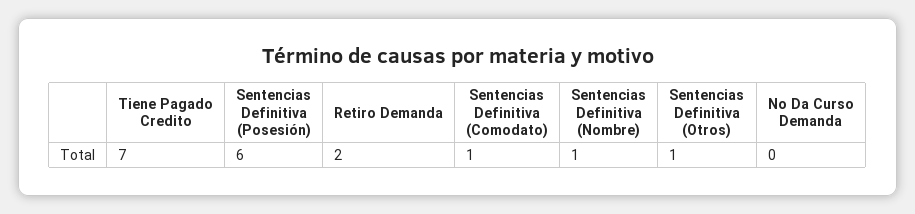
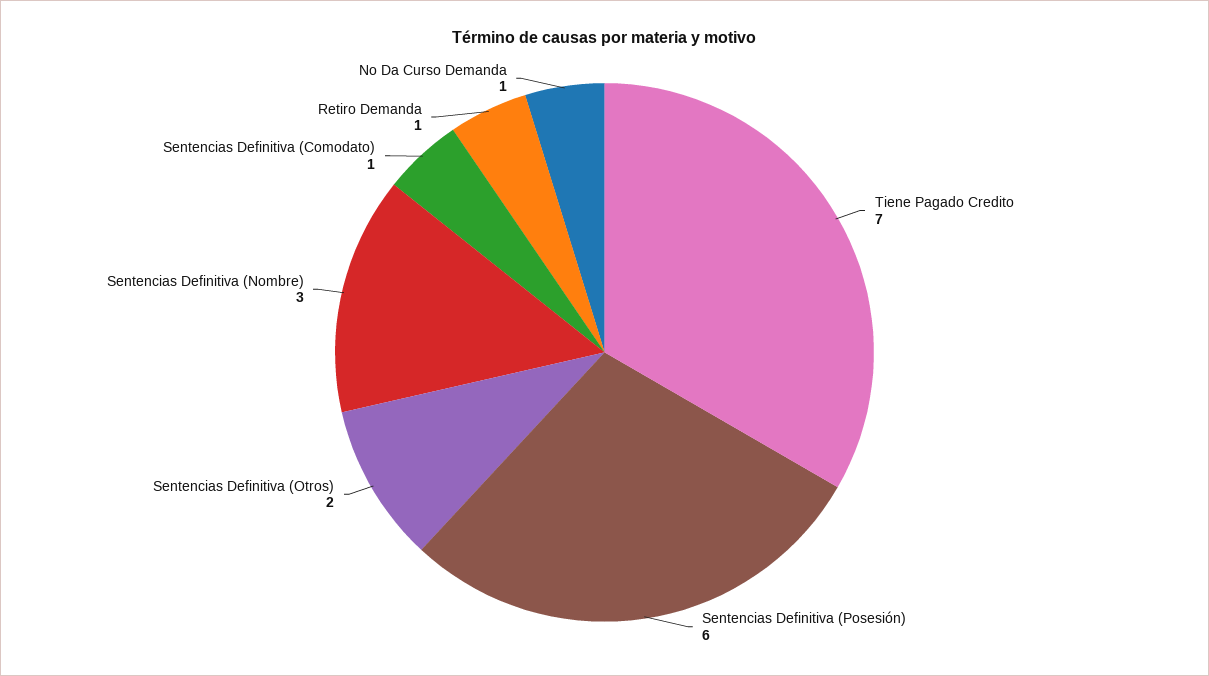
Retiro Demanda: 2 -> 1
Sentencias Definitiva (Nombre): 1 -> 3
Sentencias Definitiva (Otros): 1 -> 2
No Da Curso Demanda: 0 -> 1

